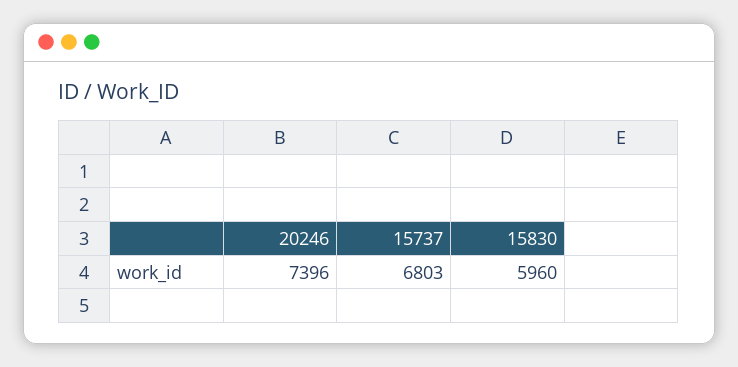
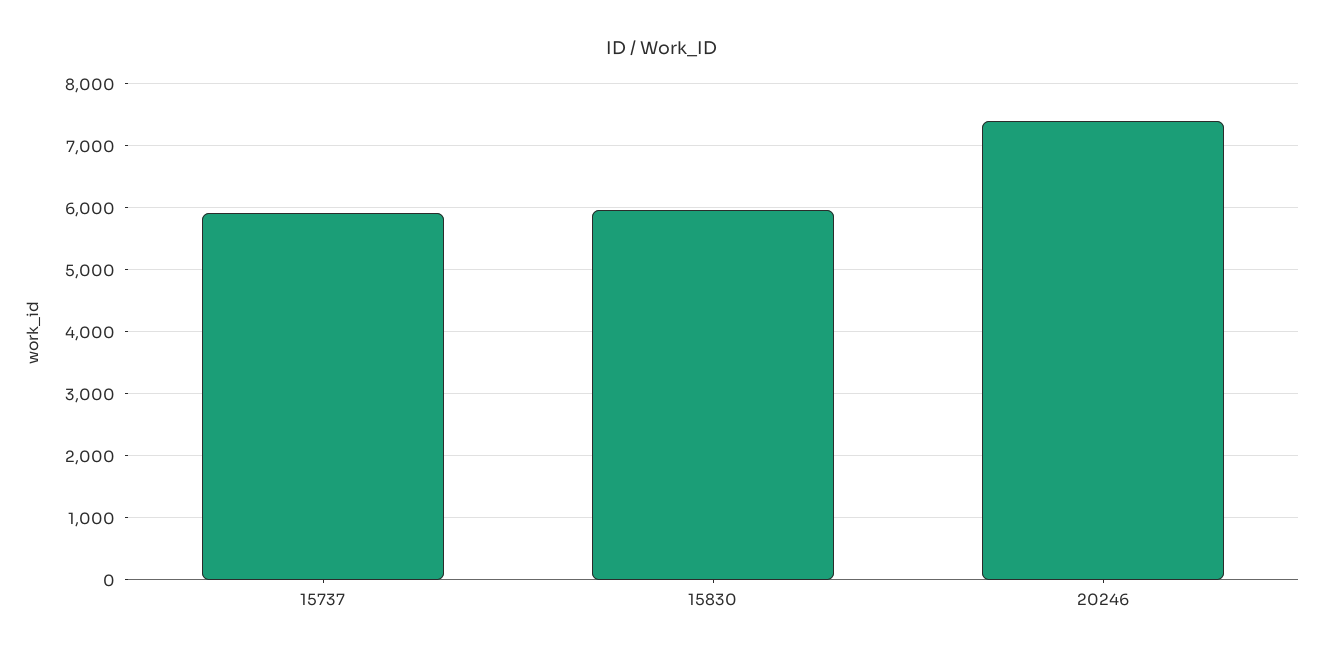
15737: 6803 -> 5900

